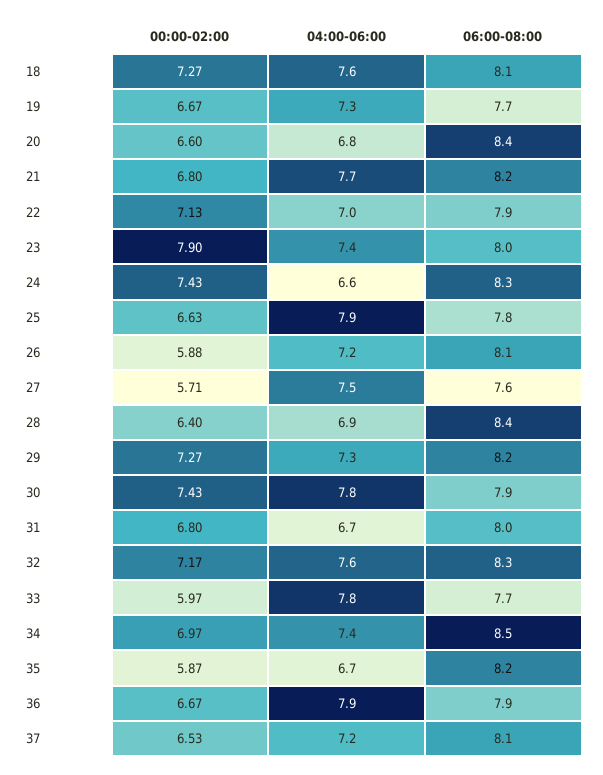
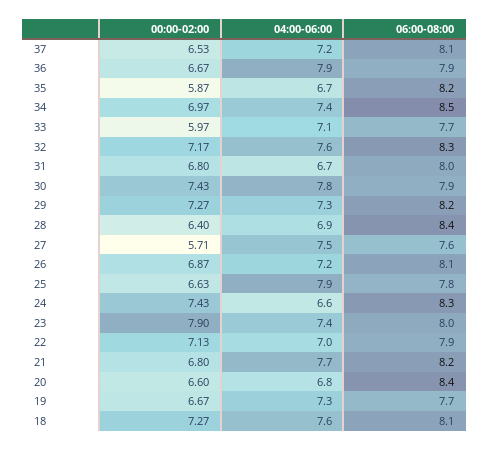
00:00-02:00, 26: 5.88 -> 6.87
04:00-06:00, 33: 7.8 -> 7.1

